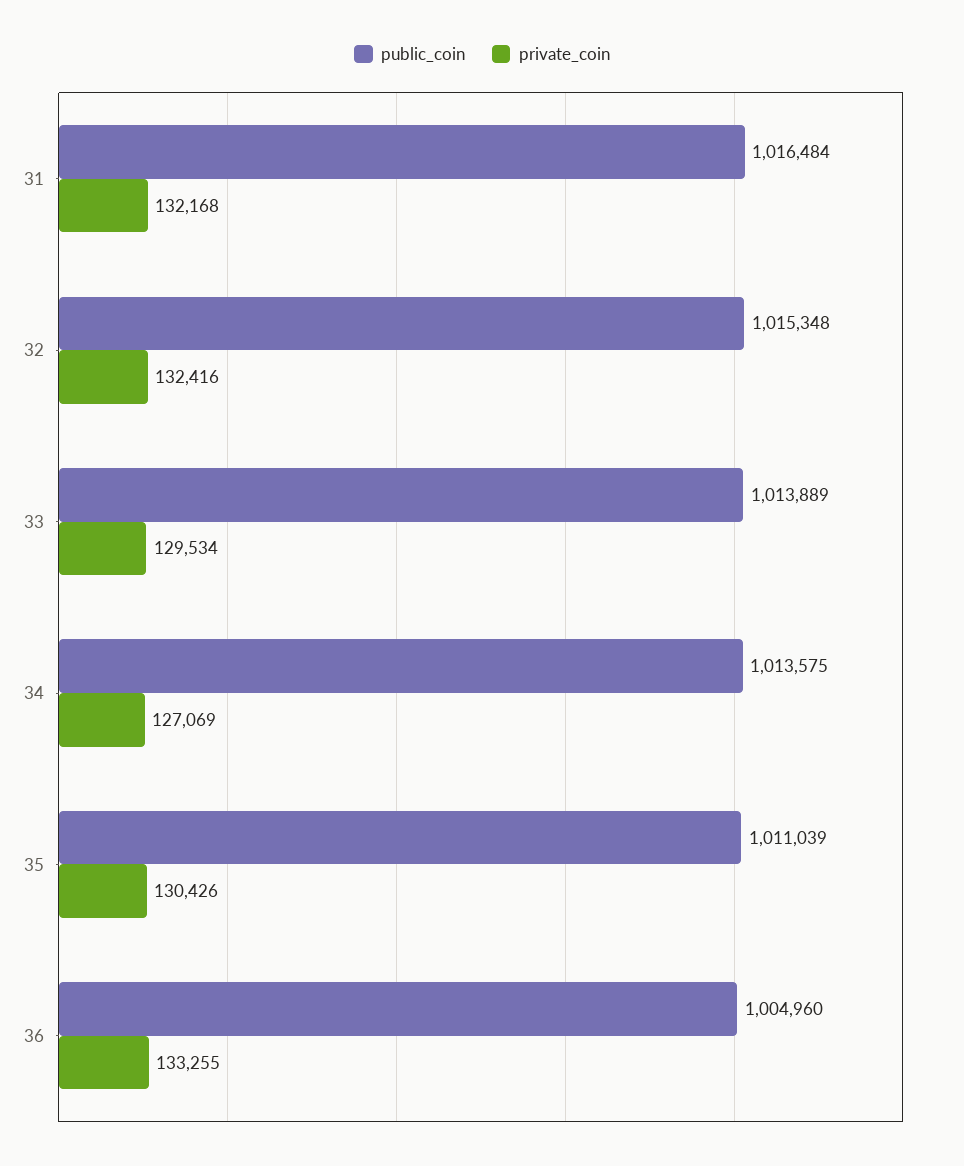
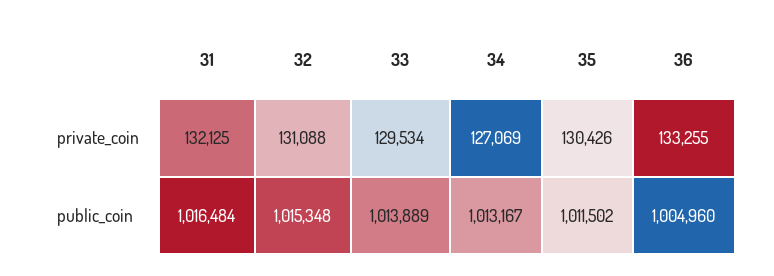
private_coin, 31: 132168 -> 132125
private_coin, 32: 132416 -> 131088
public_coin, 34: 1013575 -> 1013167
public_coin, 35: 1011039 -> 1011502

